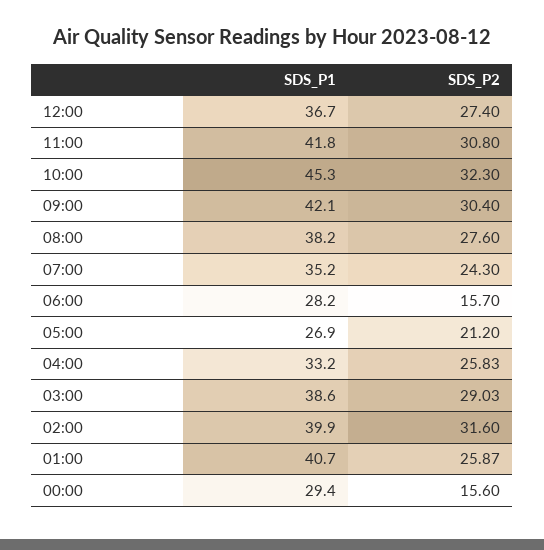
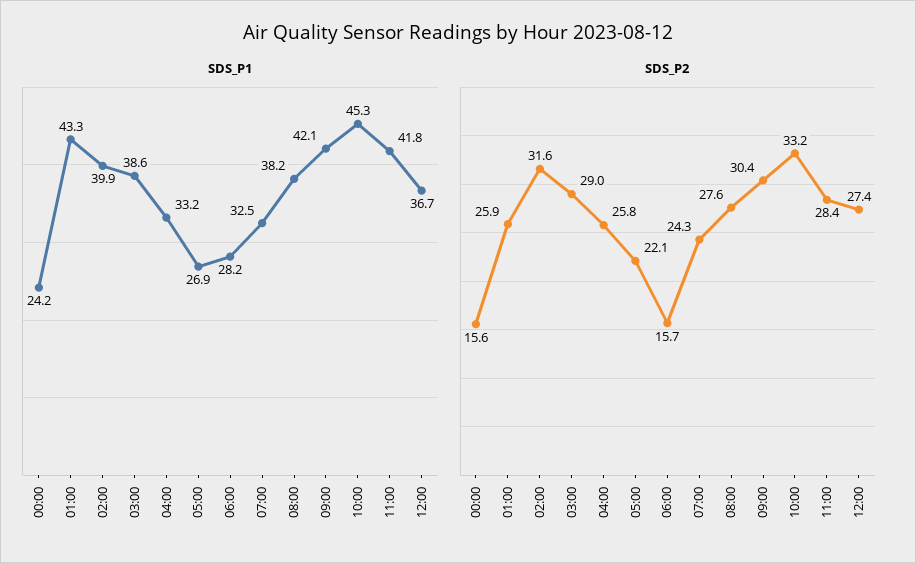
SDS_P2, 11:00: 30.8 -> 28.4
SDS_P2, 10:00: 32.3 -> 33.2
SDS_P1, 07:00: 35.2 -> 32.5
SDS_P2, 05:00: 21.2 -> 22.1
SDS_P1, 01:00: 40.7 -> 43.3
SDS_P1, 00:00: 29.4 -> 24.2

